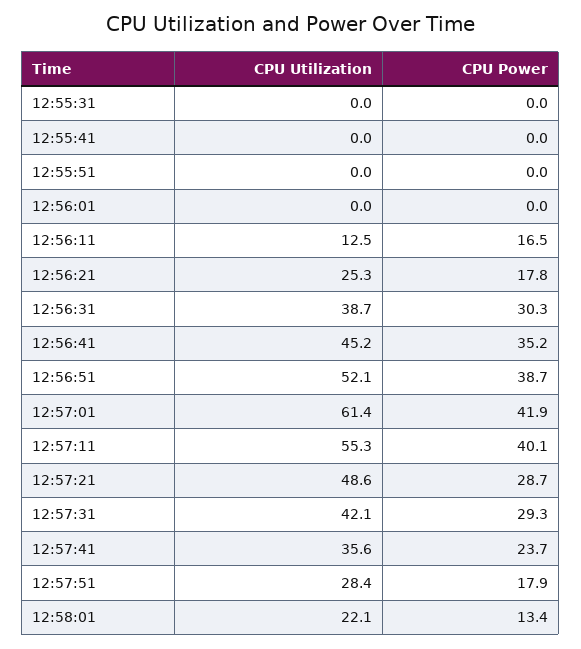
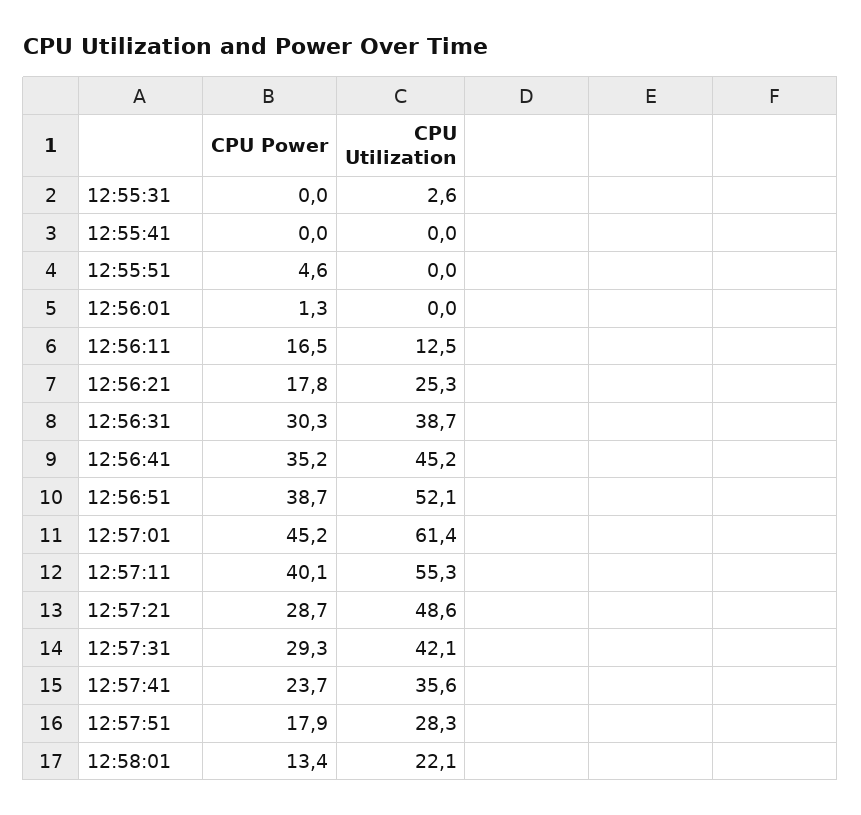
CPU Utilization, 12:55:31: 0 -> 2.6
CPU Power, 12:55:51: 0 -> 4.6
CPU Power, 12:56:01: 0 -> 1.3
CPU Power, 12:57:01: 41.9 -> 45.2
CPU Utilization, 12:57:51: 28.4 -> 28.3

